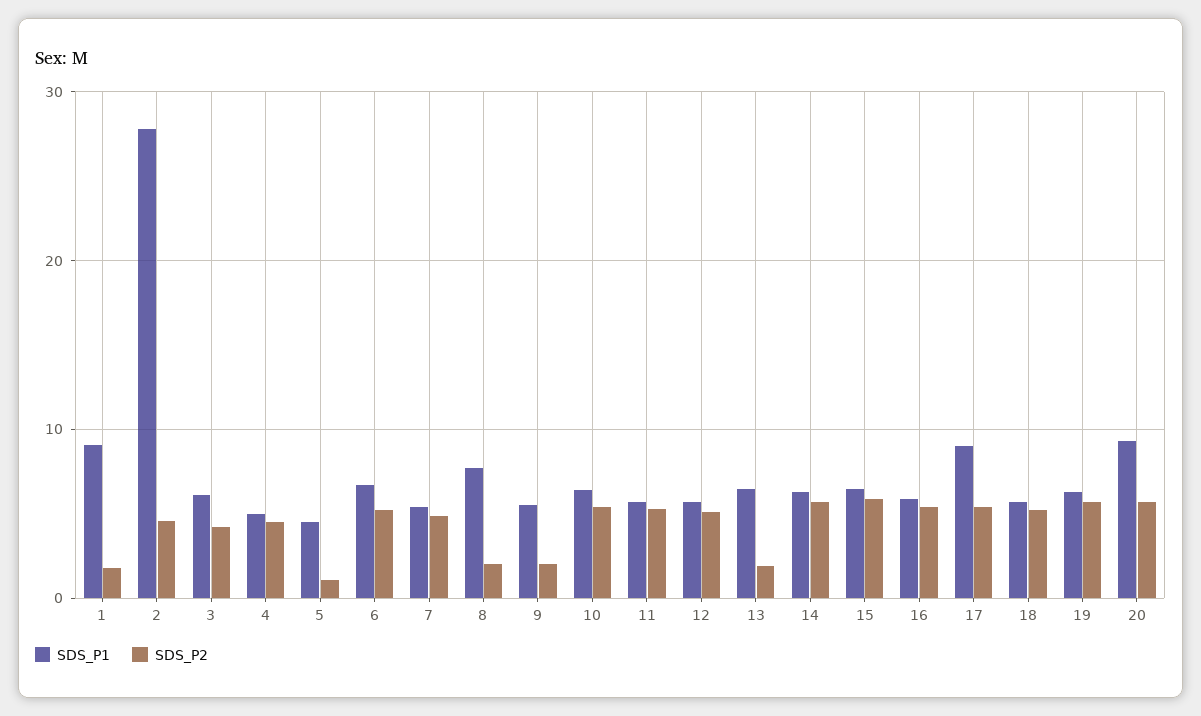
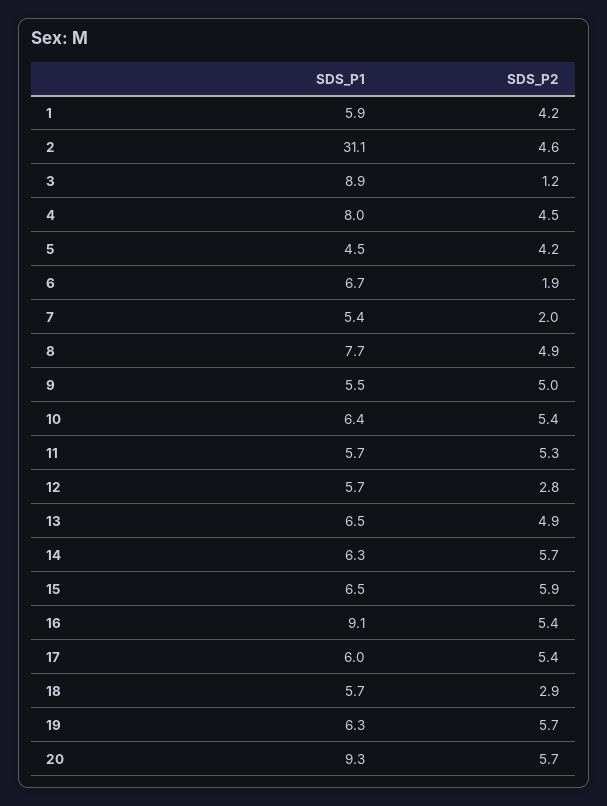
SDS_P1, 1: 9 -> 5.9
SDS_P2, 1: 2 -> 4.2
SDS_P1, 2: 28 -> 31.1
SDS_P1, 3: 6 -> 8.9
SDS_P2, 3: 4 -> 1.2
SDS_P1, 4: 5 -> 8
SDS_P2, 5: 1 -> 4.2
SDS_P2, 6: 5 -> 1.9
SDS_P2, 7: 5 -> 2
SDS_P2, 8: 2 -> 4.9
SDS_P2, 9: 2 -> 5
SDS_P2, 12: 5 -> 2.8
SDS_P2, 13: 2 -> 4.9
SDS_P1, 16: 6 -> 9.1
SDS_P1, 17: 9 -> 6
SDS_P2, 18: 5 -> 2.9

